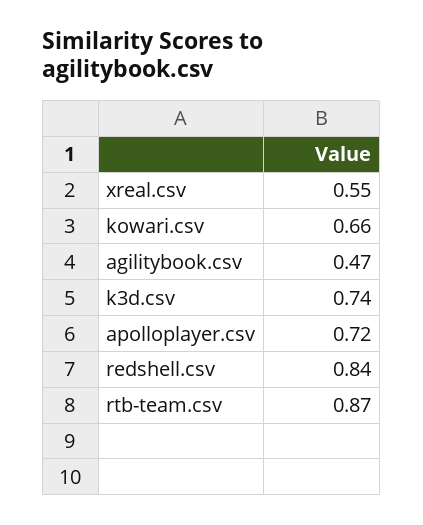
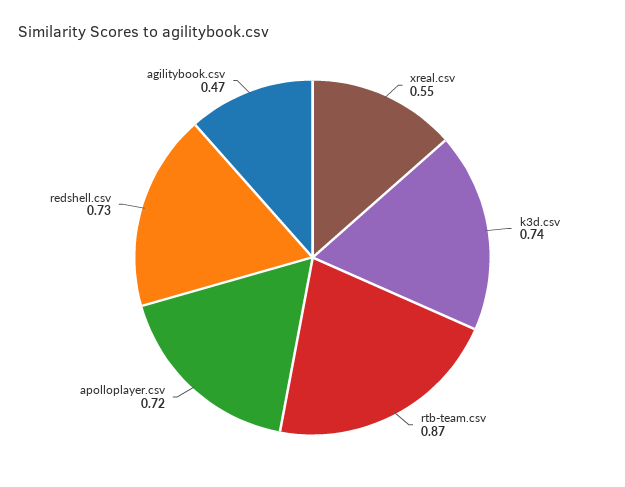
kowari.csv: 0.66 -> none
redshell.csv: 0.84 -> 0.73

